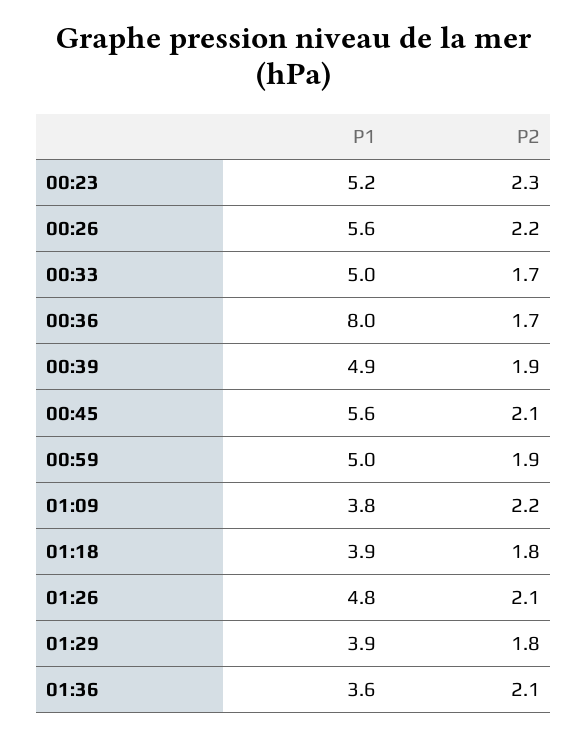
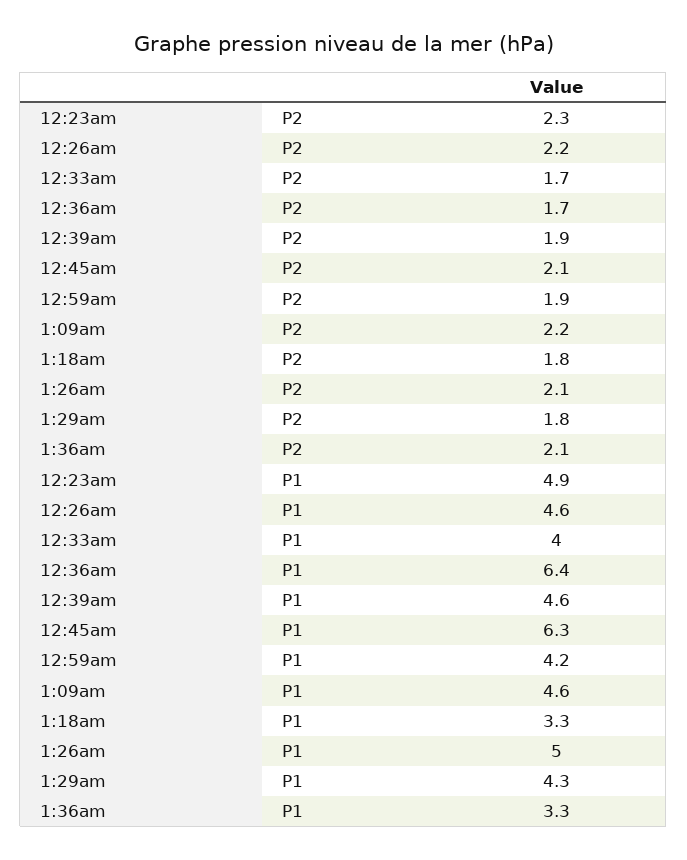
P1, 00:23: 5.2 -> 4.9
P1, 00:26: 5.6 -> 4.6
P1, 00:33: 5 -> 4
P1, 00:36: 8 -> 6.4
P1, 00:39: 4.9 -> 4.6
P1, 00:45: 5.6 -> 6.3
P1, 00:59: 5 -> 4.2
P1, 01:09: 3.8 -> 4.6
P1, 01:18: 3.9 -> 3.3
P1, 01:26: 4.8 -> 5
P1, 01:29: 3.9 -> 4.3
P1, 01:36: 3.6 -> 3.3

